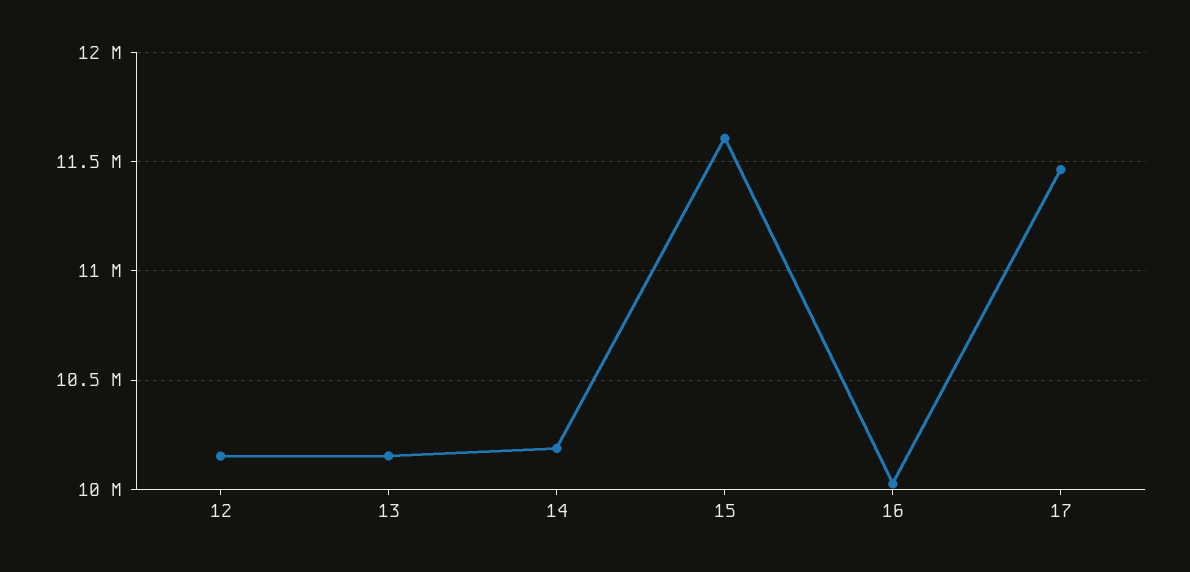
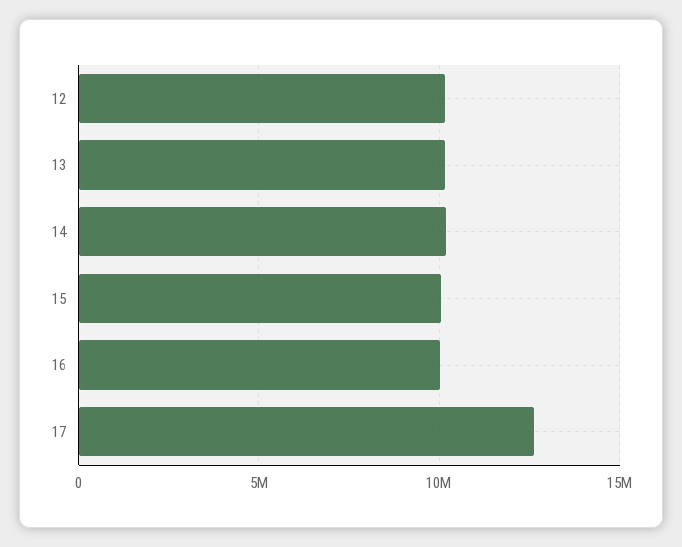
15: 11600000 -> 10000000
17: 11450000 -> 12500000

